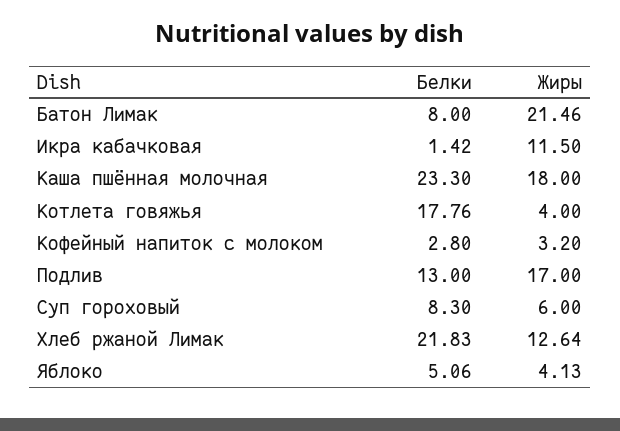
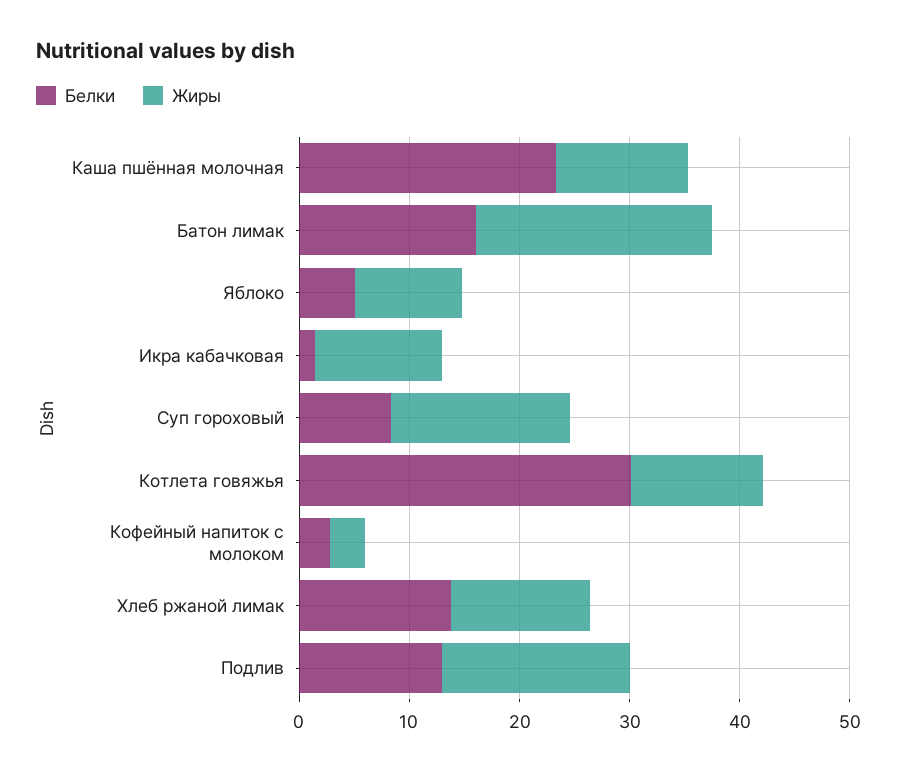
Белки, Батон Лимак: 8 -> 16
Жиры, Каша пшённая молочная: 18 -> 12
Белки, Котлета говяжья: 17.76 -> 30
Жиры, Котлета говяжья: 4 -> 12
Жиры, Суп гороховый: 6 -> 16
Белки, Хлеб ржаной Лимак: 21.83 -> 14
Жиры, Яблоко: 4.13 -> 10

